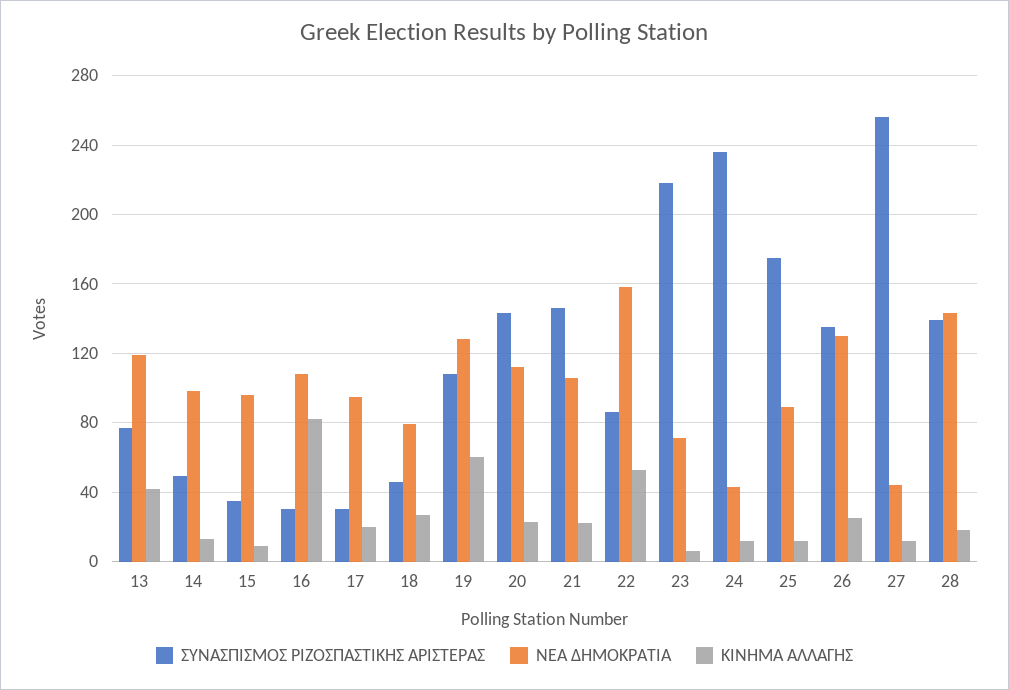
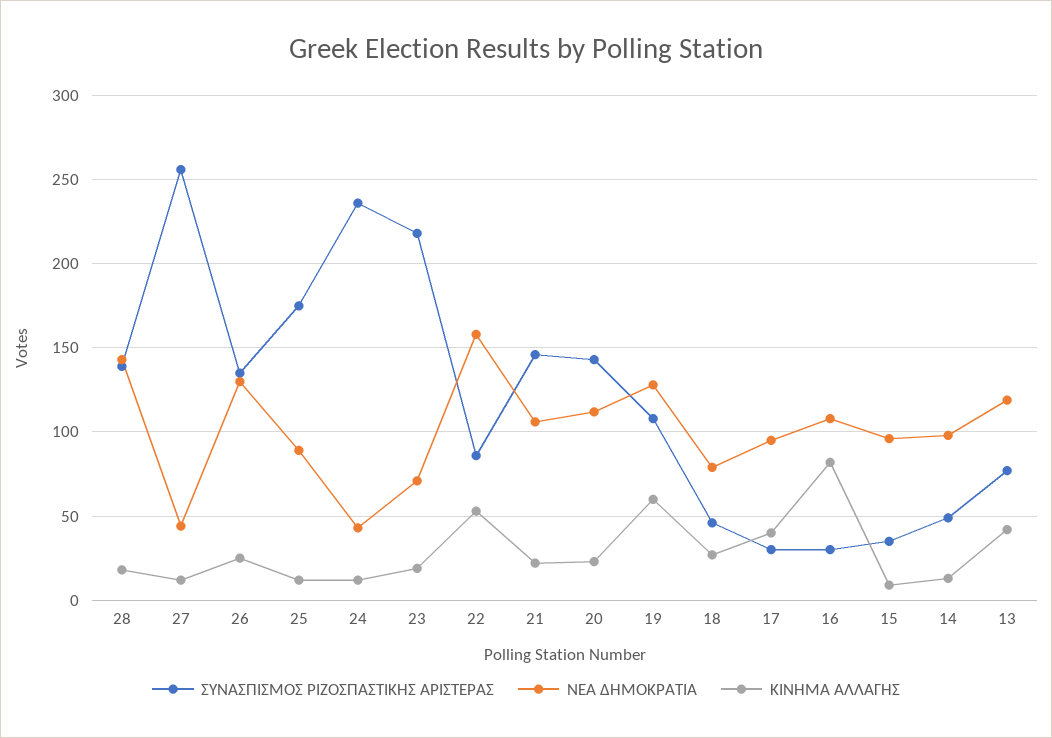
ΚΙΝΗΜΑ ΑΛΛΑΓΗΣ, 17: 20 -> 40
ΚΙΝΗΜΑ ΑΛΛΑΓΗΣ, 23: 5 -> 20

